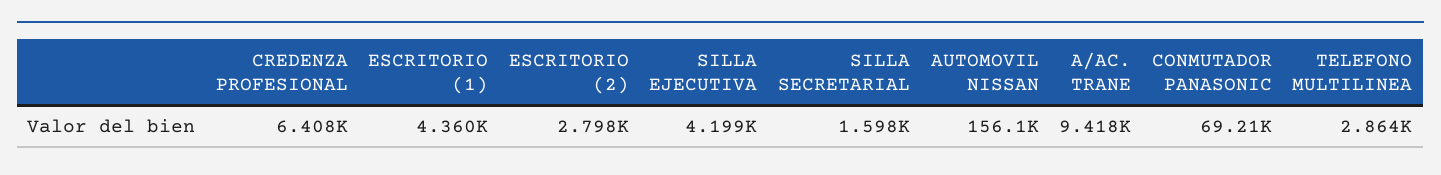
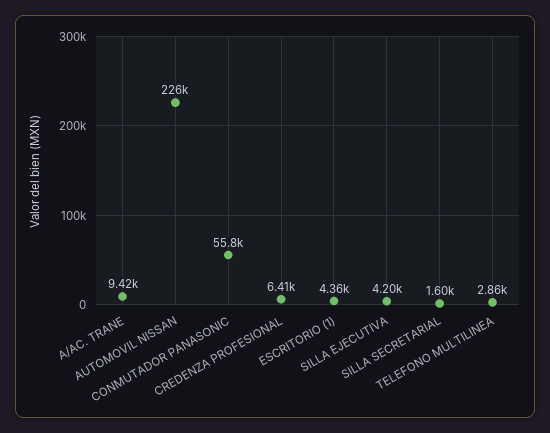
ESCRITORIO (2): 2798 -> none
AUTOMOVIL NISSAN: 156100 -> 226000
CONMUTADOR PANASONIC: 69210 -> 55800

